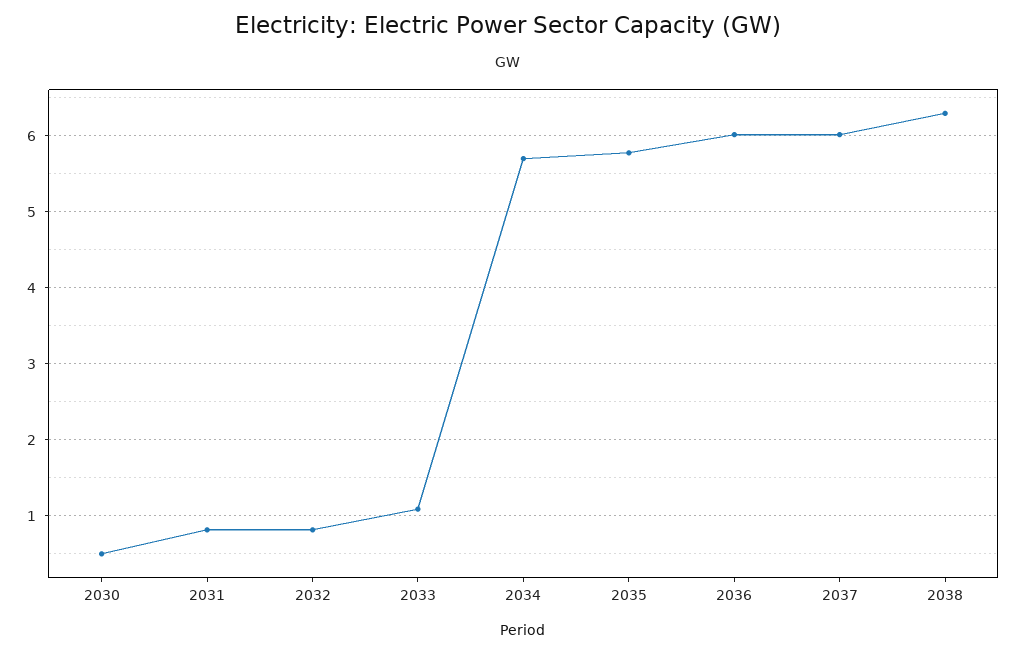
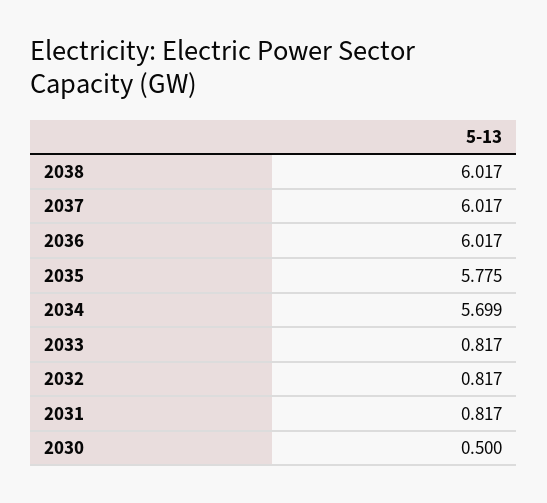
2033: 1.1 -> 0.817
2038: 6.3 -> 6.017

